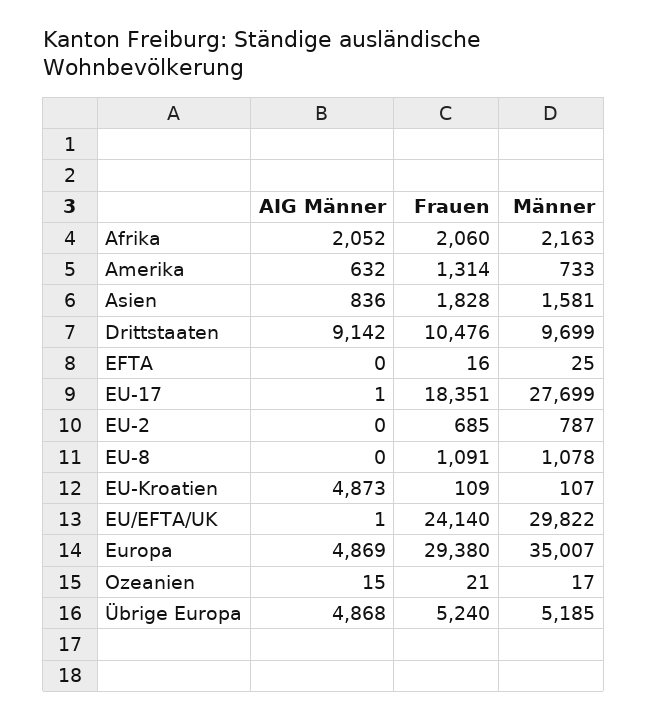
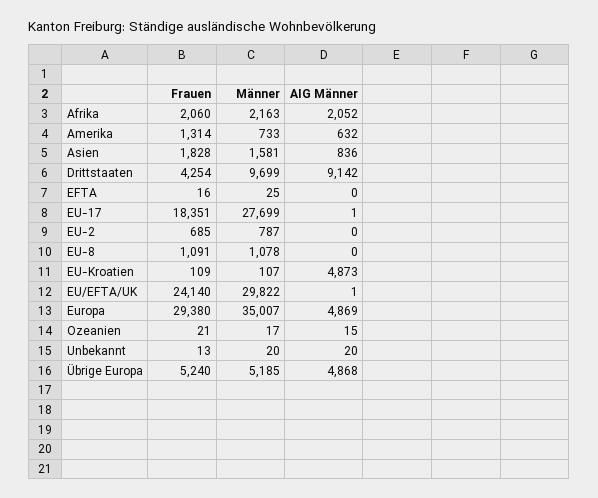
Frauen, Drittstaaten: 10476 -> 4254
Frauen, Unbekannt: none -> 13
Männer, Unbekannt: none -> 20
AIG Männer, Unbekannt: none -> 20

